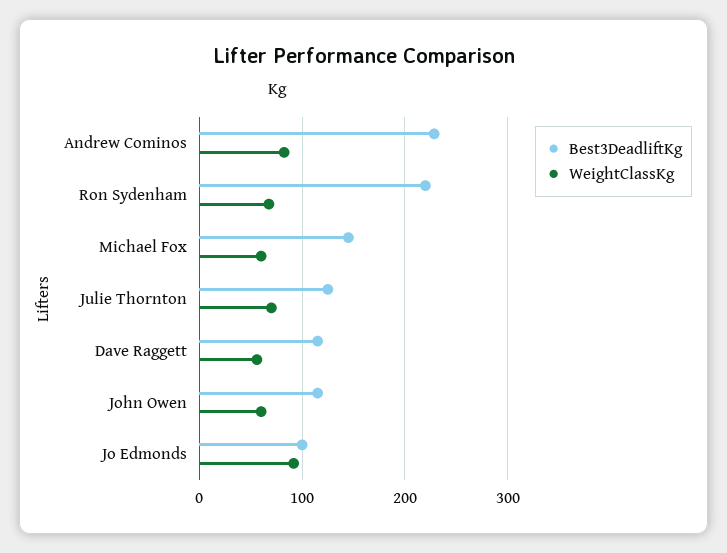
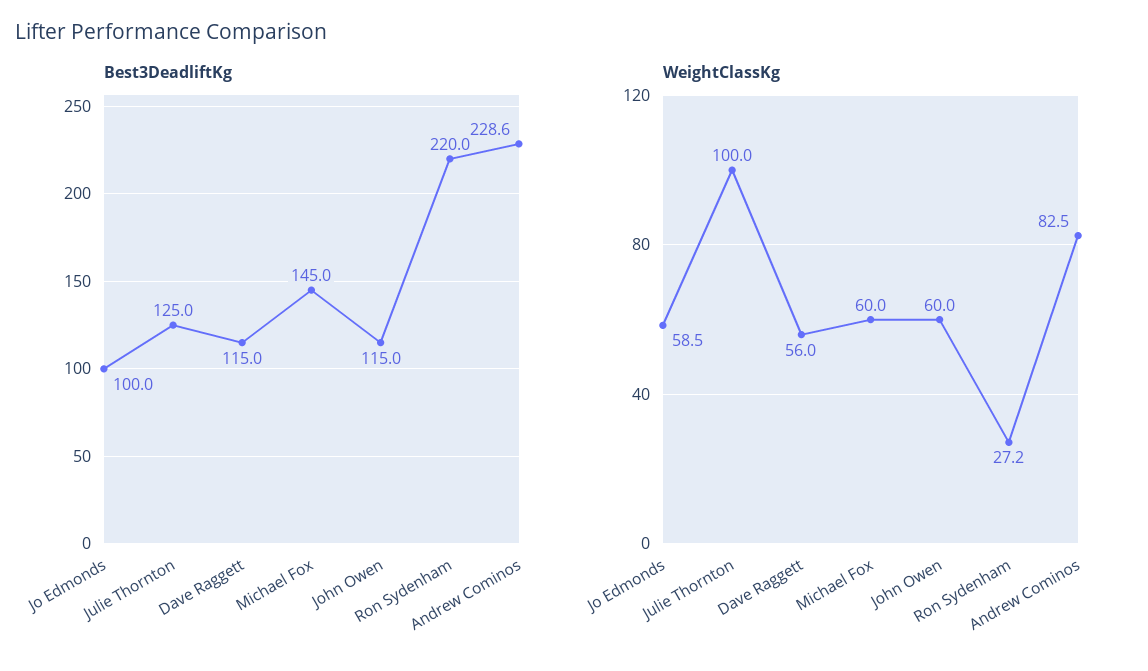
WeightClassKg, Ron Sydenham: 70 -> 27.2
WeightClassKg, Julie Thornton: 70 -> 100
WeightClassKg, Jo Edmonds: 90 -> 58.5

